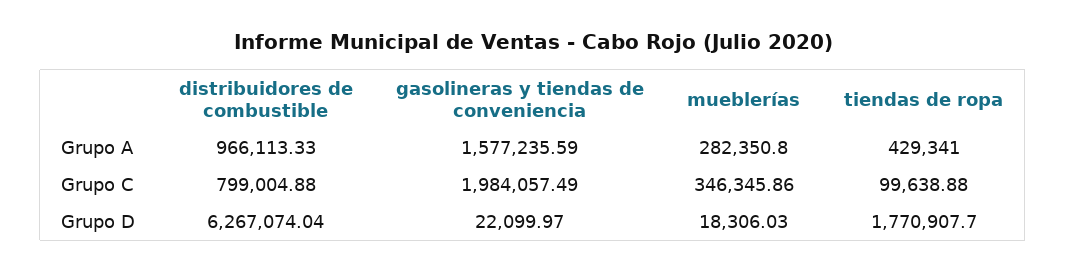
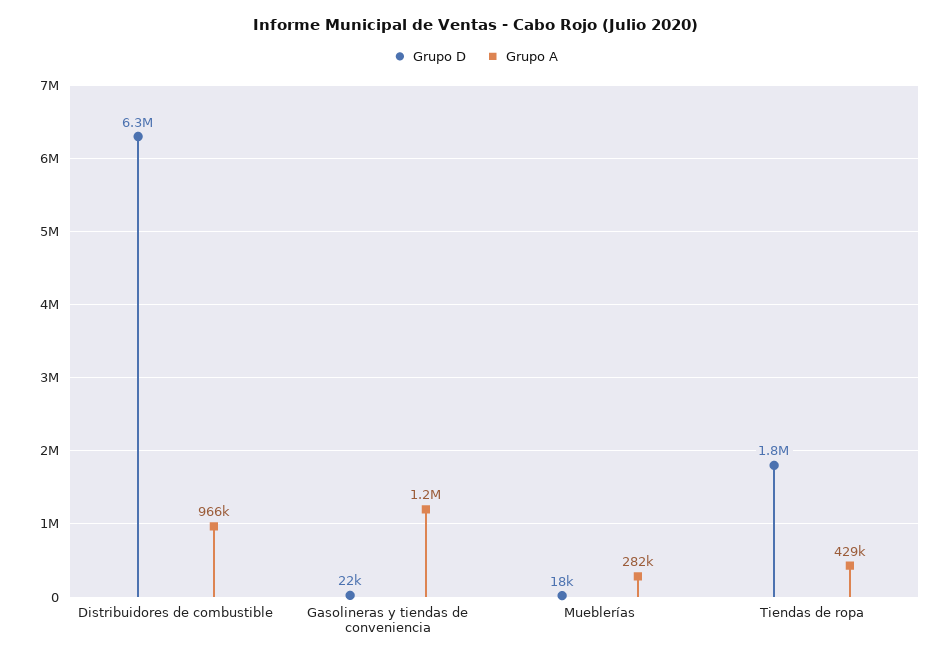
Grupo A, gasolineras y tiendas de conveniencia: 1577235.59 -> 1200000
Grupo C, distribuidores de combustible: 799004.88 -> none
Grupo C, gasolineras y tiendas de conveniencia: 1984057.49 -> none
Grupo C, mueblerías: 346345.86 -> none
Grupo C, tiendas de ropa: 99638.88 -> none

